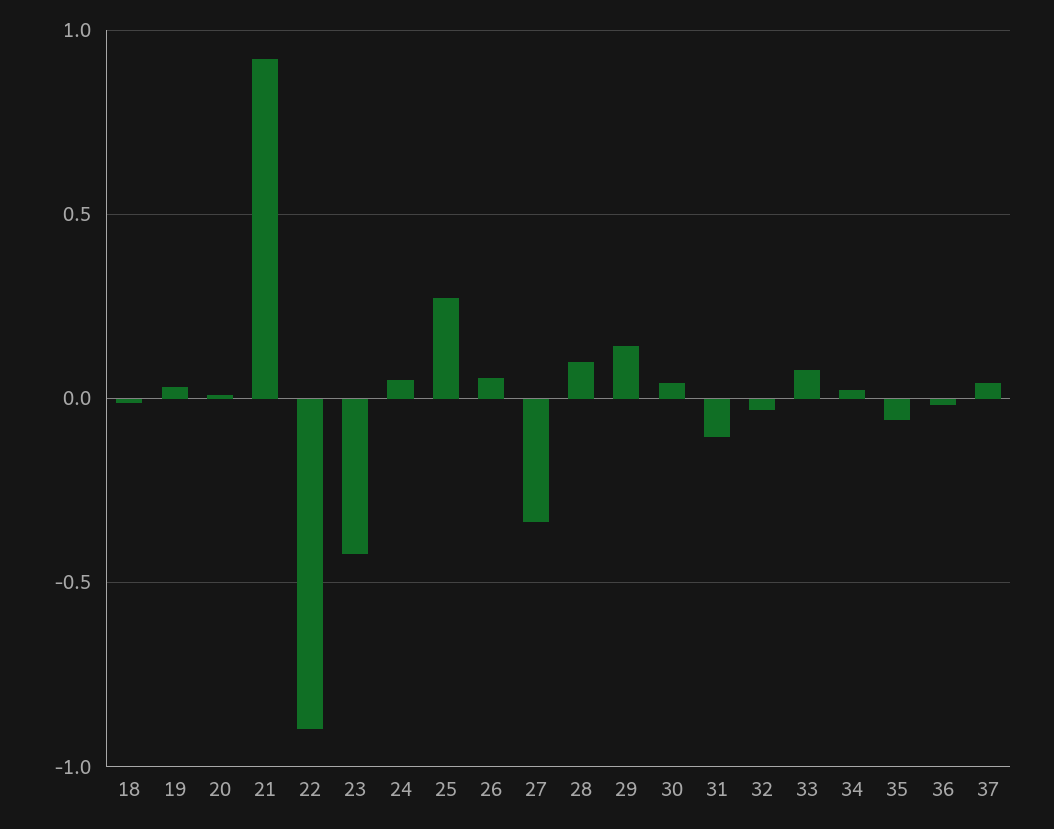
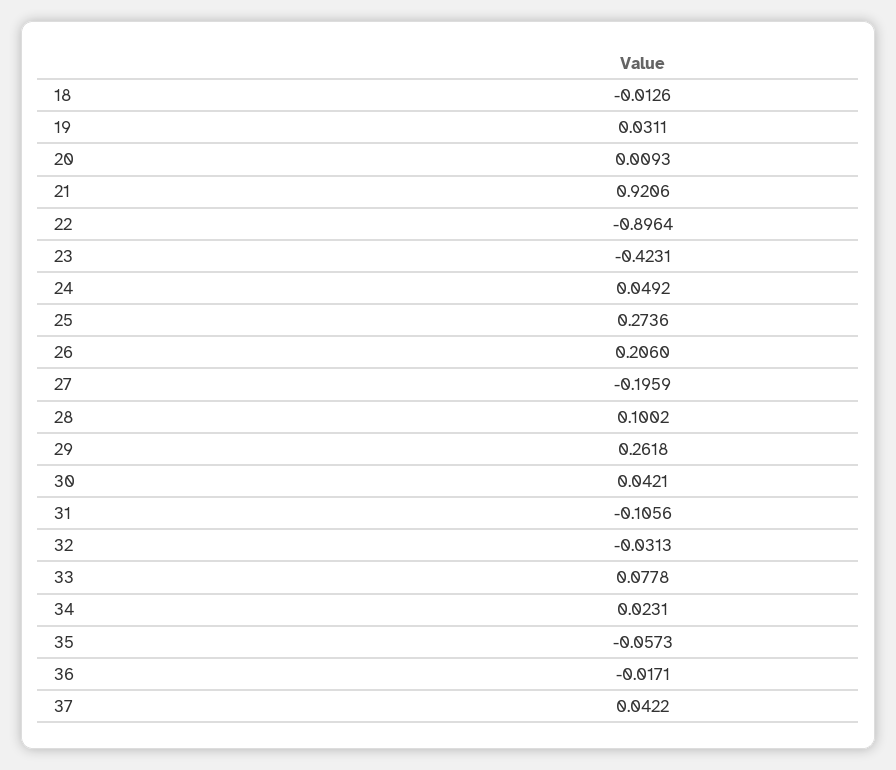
26: 0.05 -> 0.206
27: -0.35 -> -0.1959
29: 0.15 -> 0.2618

